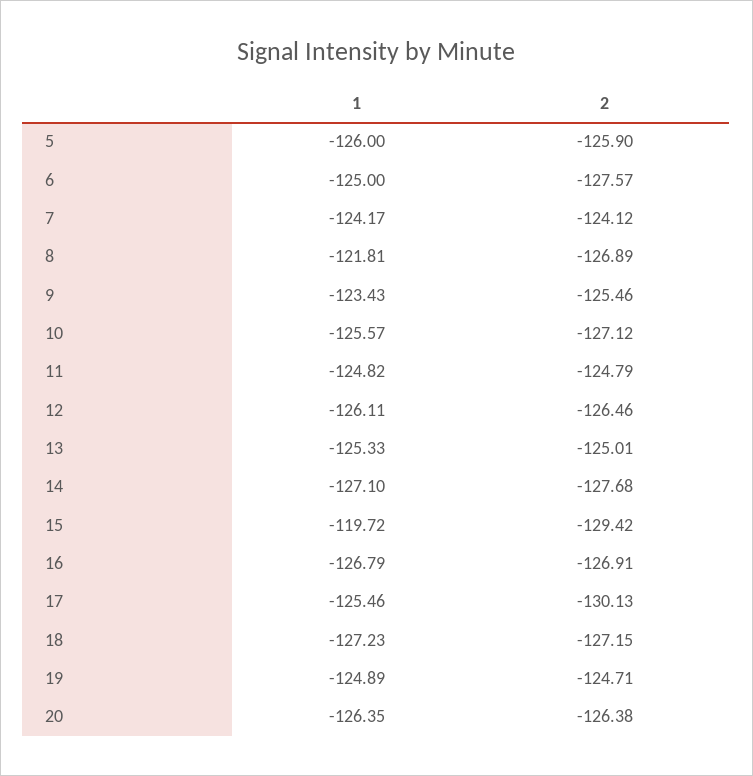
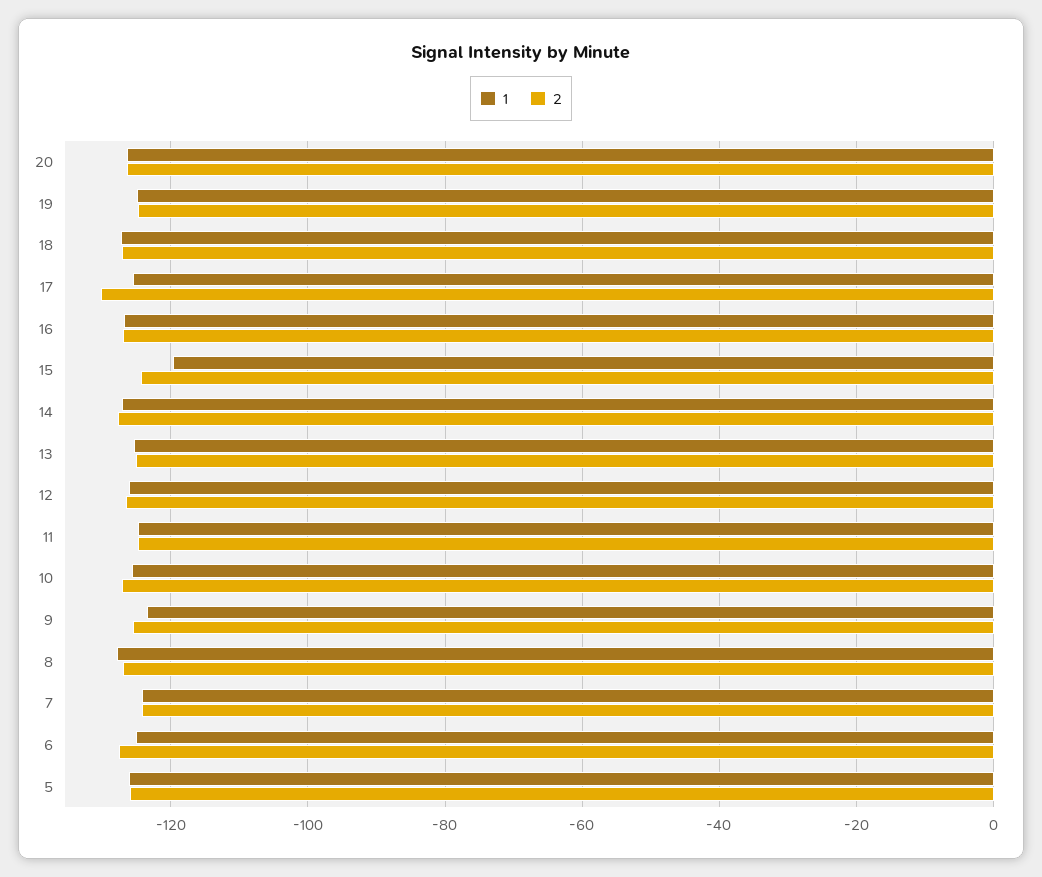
1, 8: -121.81 -> -128
2, 15: -129.42 -> -124

